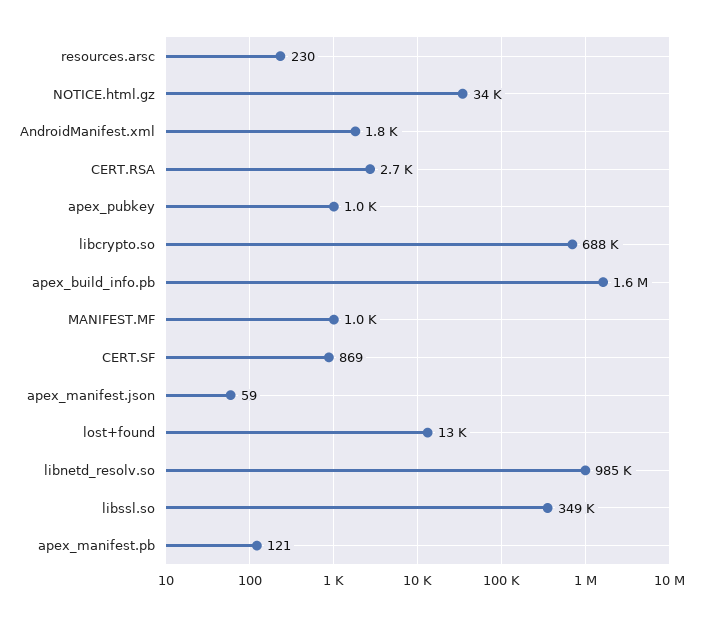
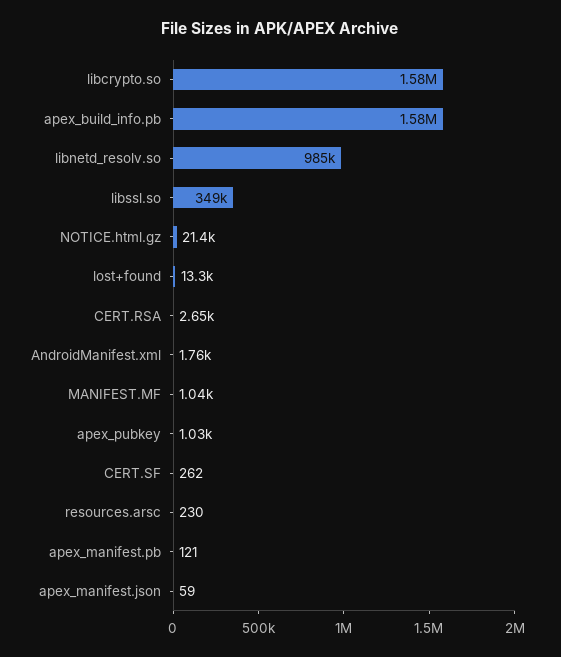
NOTICE.html.gz: 34000 -> 21400
libcrypto.so: 688000 -> 1580000
CERT.SF: 869 -> 262

